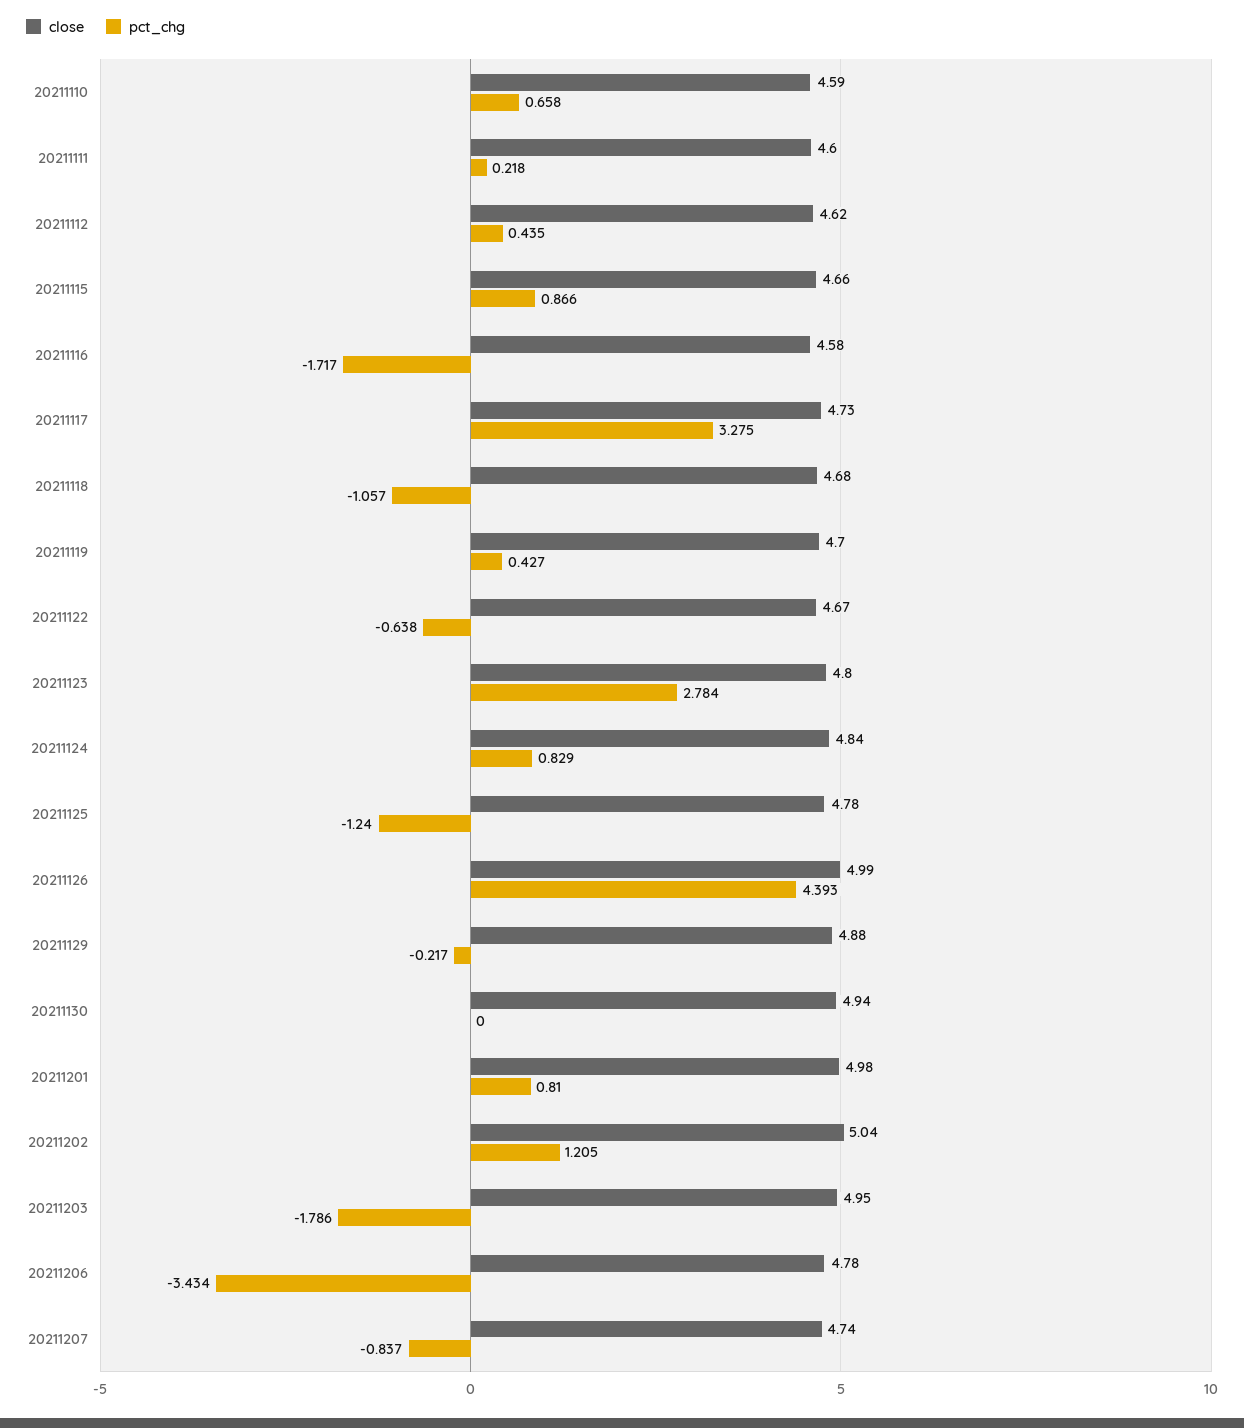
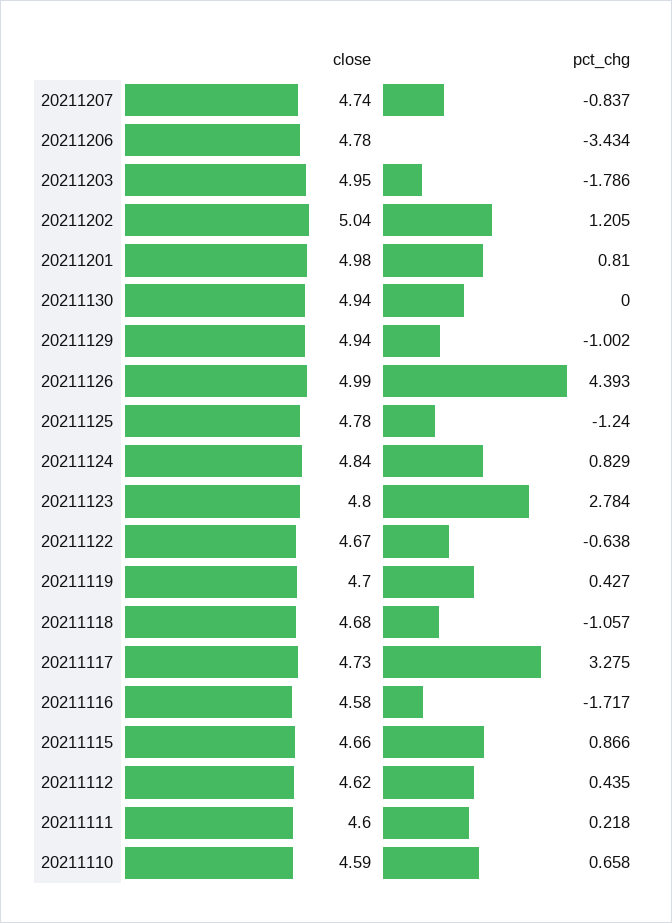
close, 20211129: 4.88 -> 4.94
pct_chg, 20211129: -0.217 -> -1.002

